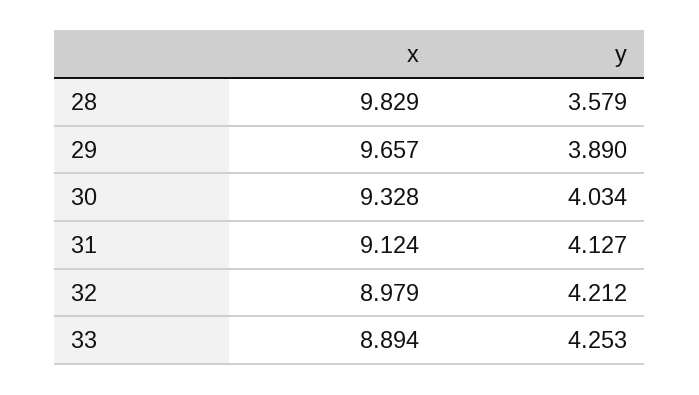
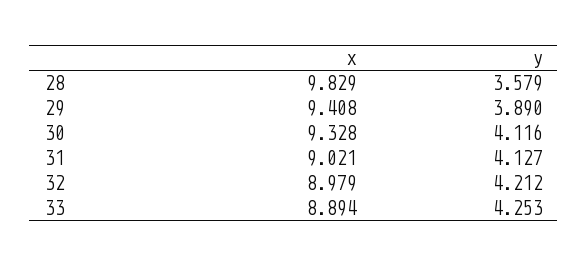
x, 29: 9.657 -> 9.408
y, 30: 4.034 -> 4.116
x, 31: 9.124 -> 9.021

